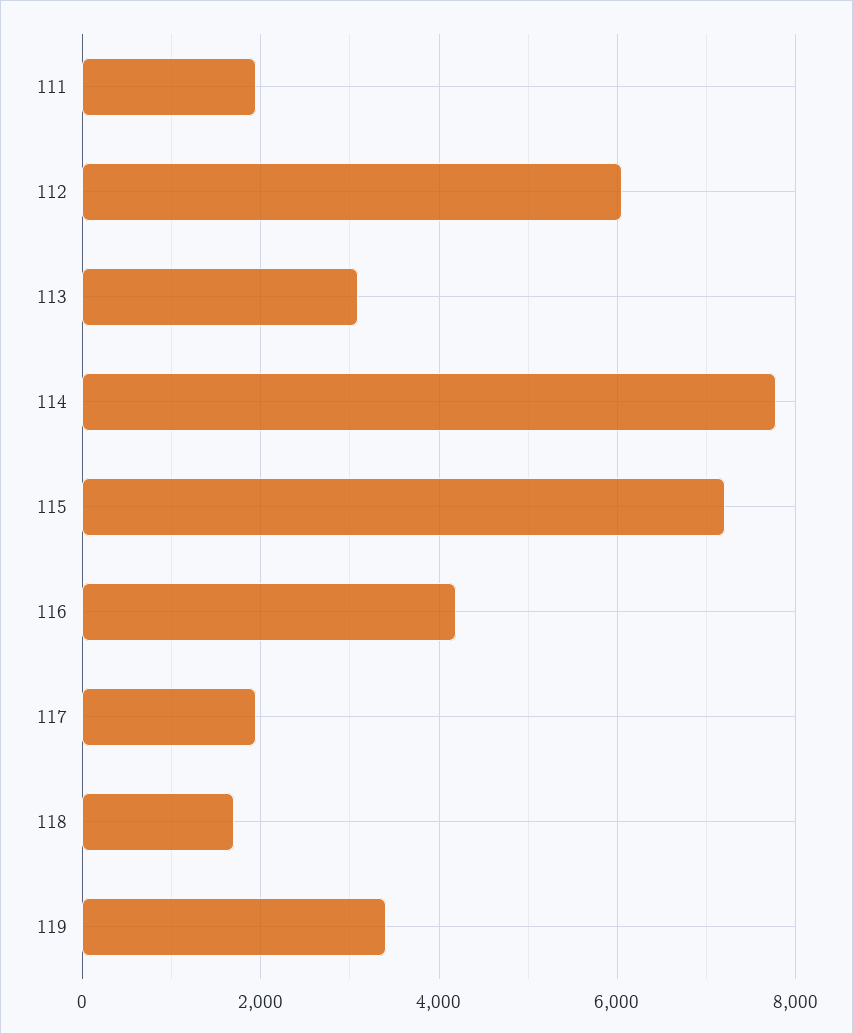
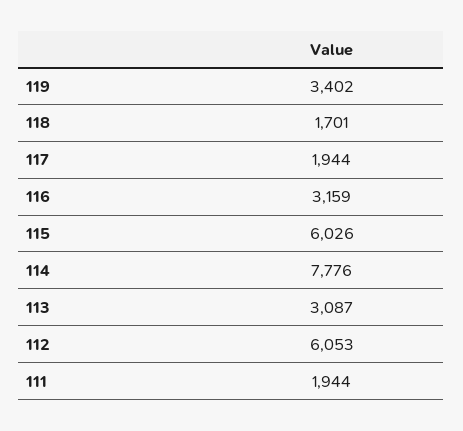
115: 7200 -> 6026
116: 4200 -> 3159

